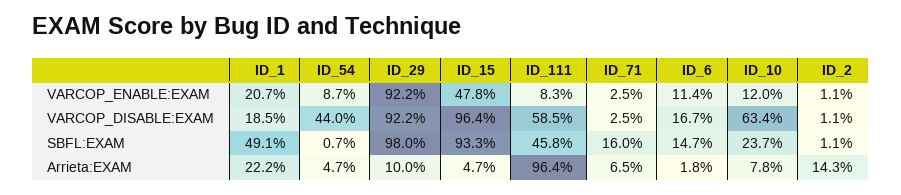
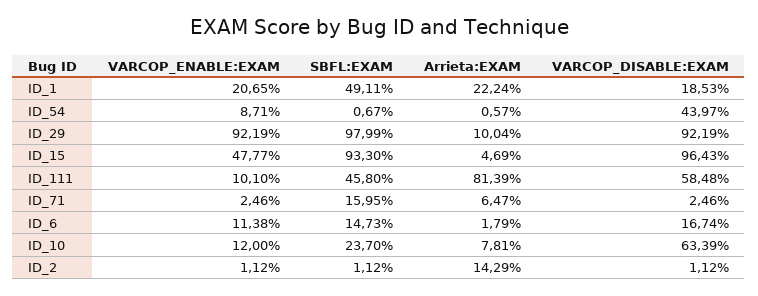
ID_111, VARCOP_ENABLE:EXAM: 8.3 -> 10.1
ID_54, Arrieta:EXAM: 4.7 -> 0.57
ID_111, Arrieta:EXAM: 96.4 -> 81.39

